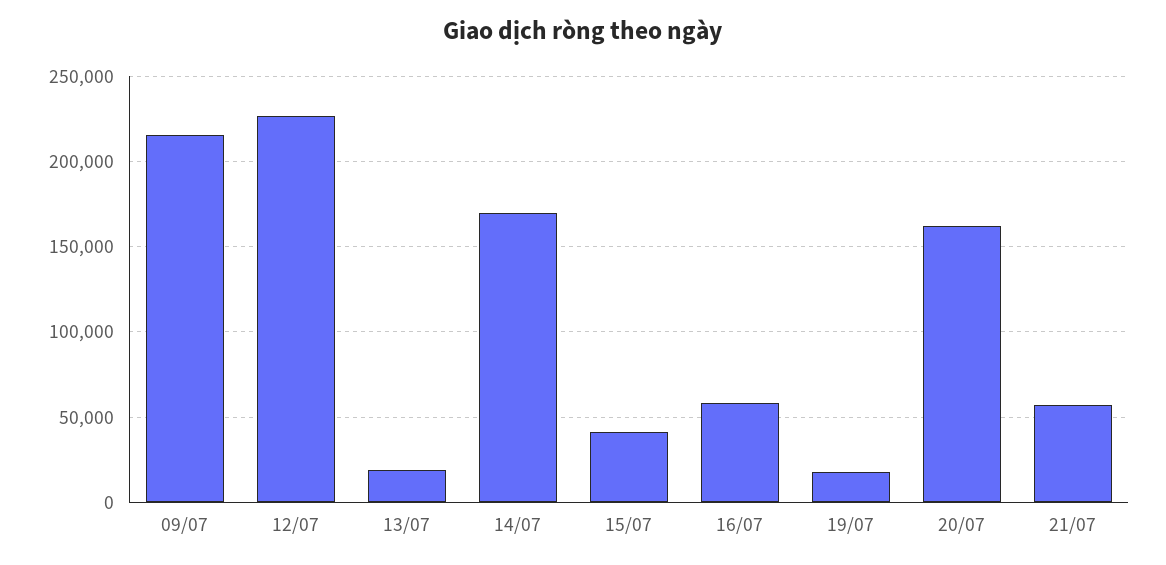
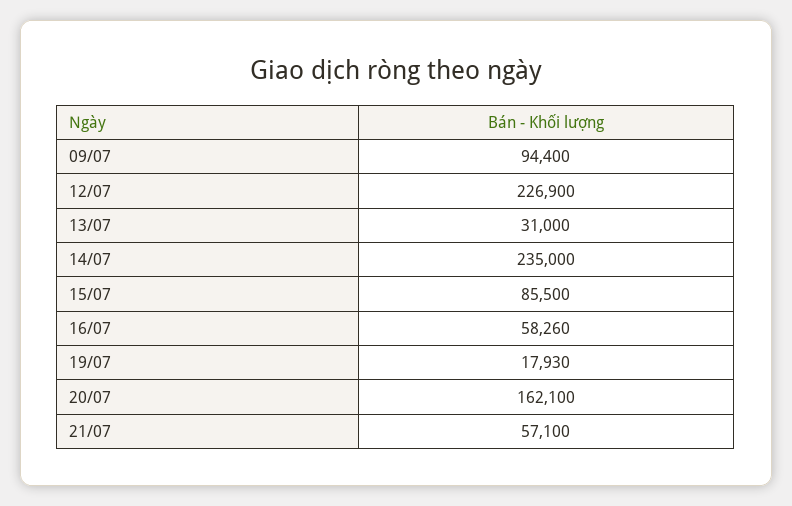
09/07: 215000 -> 94400
13/07: 20000 -> 31000
14/07: 170000 -> 235000
15/07: 40000 -> 85500

